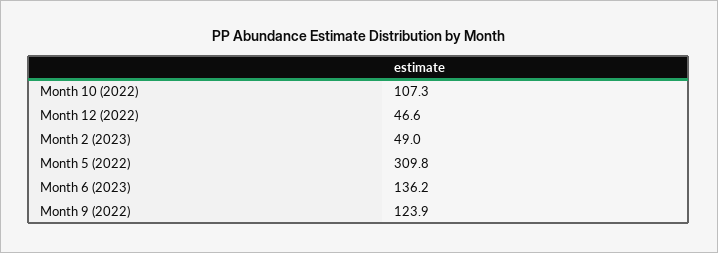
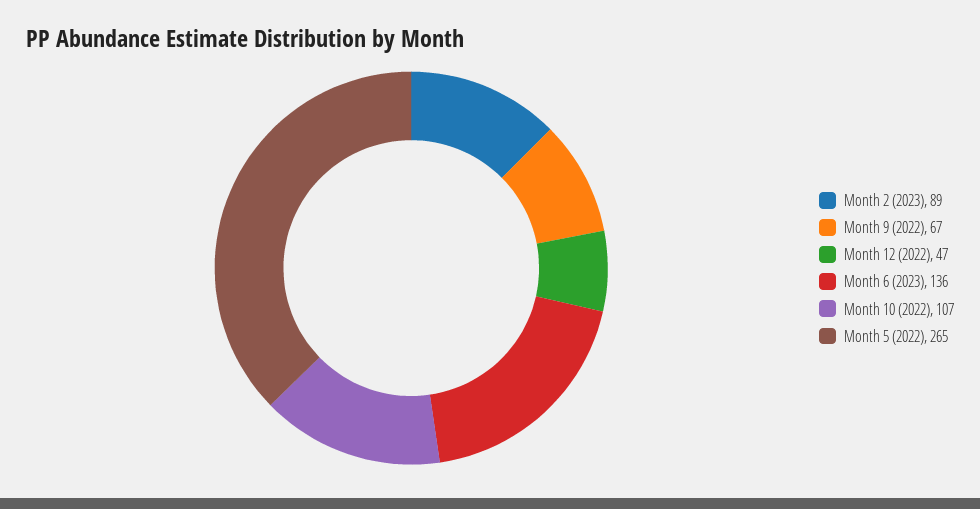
Month 2 (2023): 49 -> 89
Month 5 (2022): 309.8 -> 265
Month 9 (2022): 123.9 -> 67

